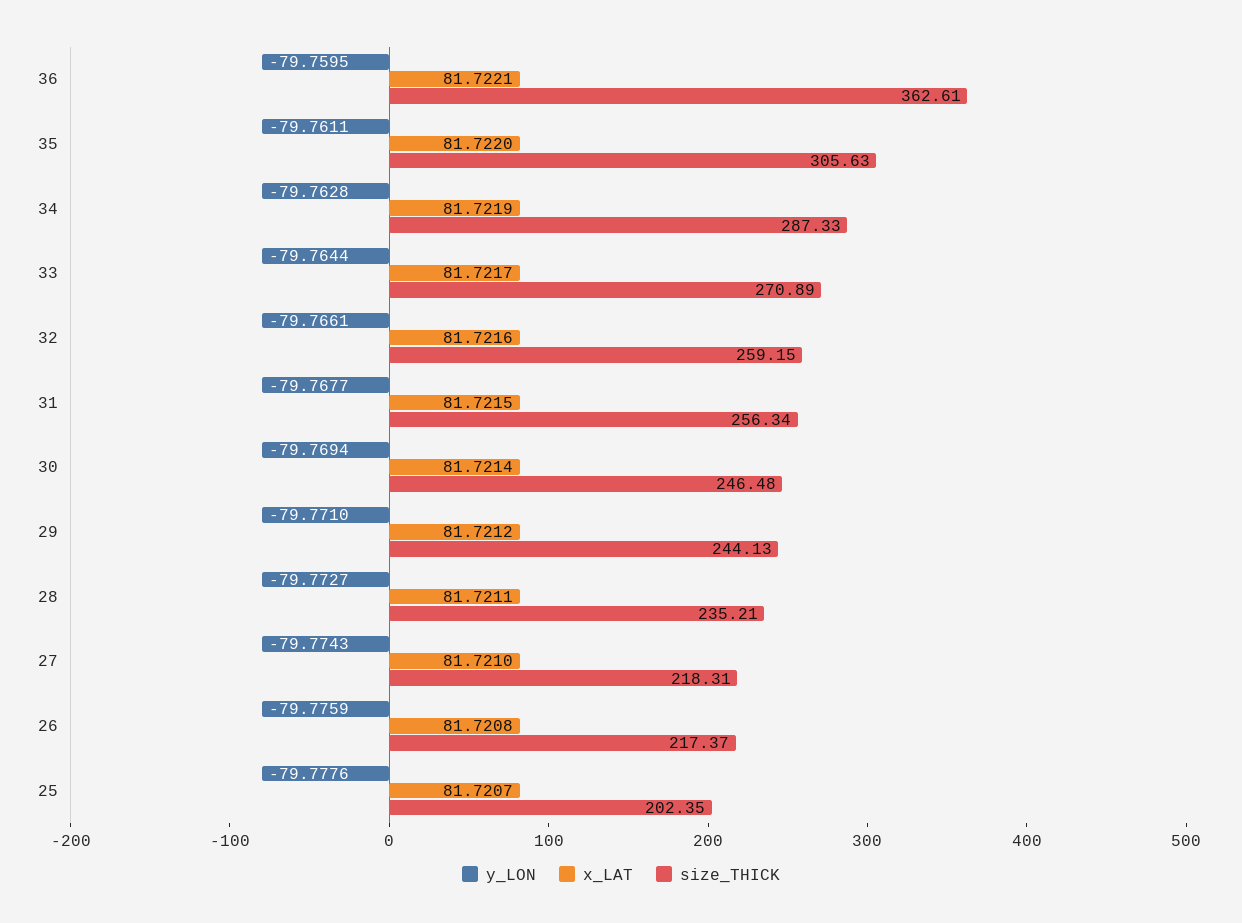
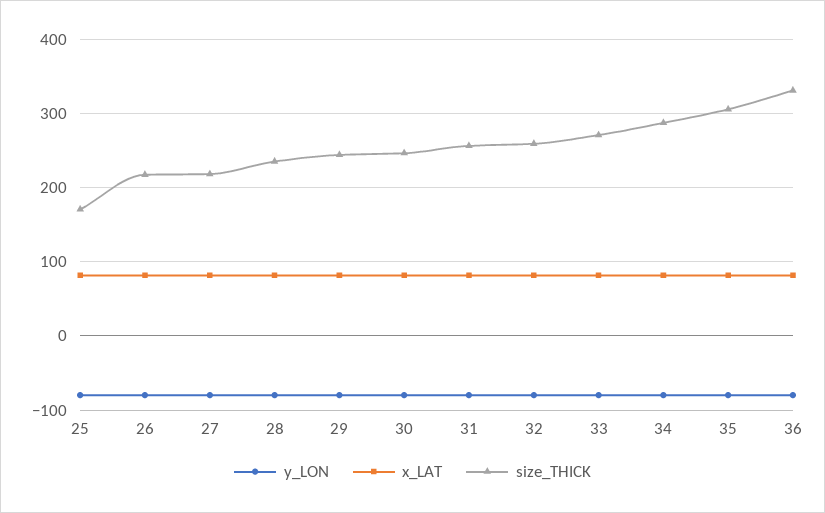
size_THICK, 36: 362.61 -> 330
size_THICK, 25: 202.35 -> 170

